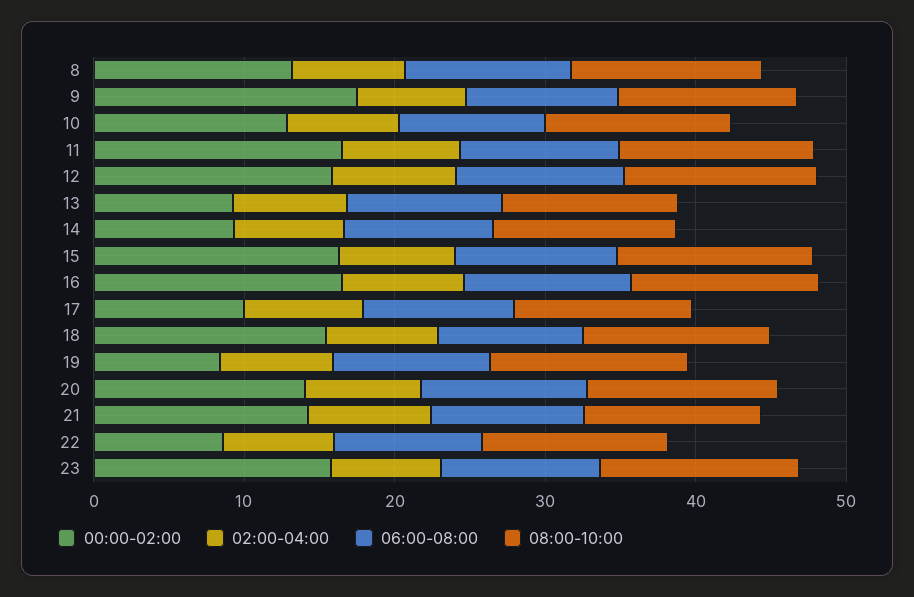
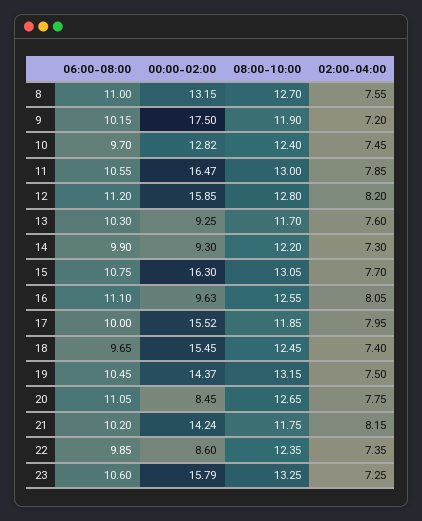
00:00-02:00, 16: 16 -> 9.63
00:00-02:00, 17: 10 -> 15.52
00:00-02:00, 19: 8 -> 14.37
00:00-02:00, 20: 14 -> 8.45

